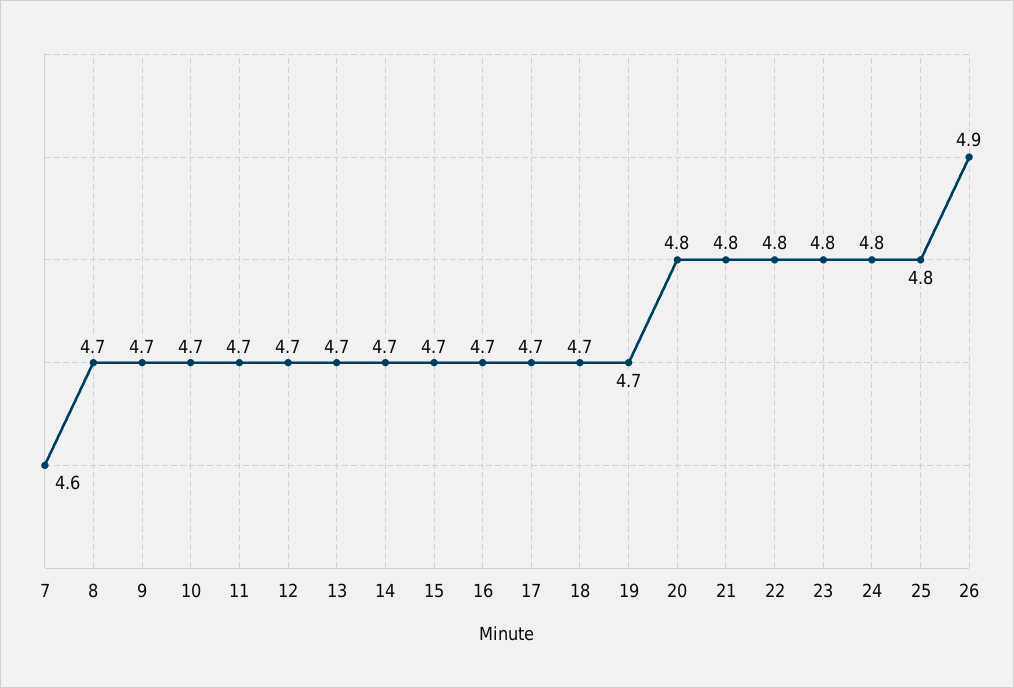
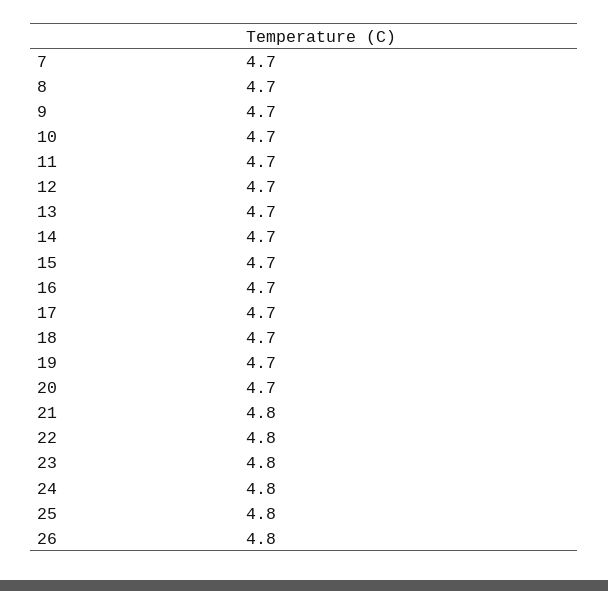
7: 4.6 -> 4.7
20: 4.8 -> 4.7
26: 4.9 -> 4.8

